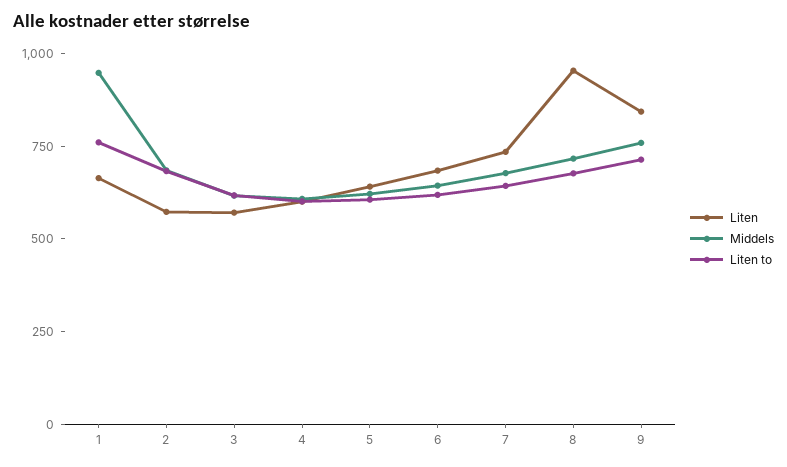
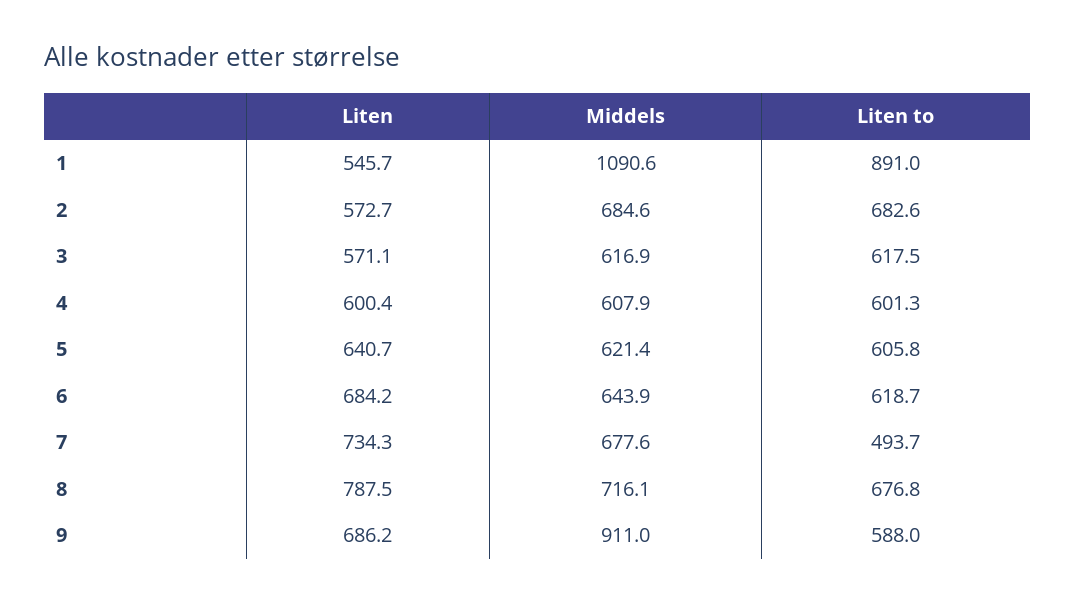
Liten, 1: 650 -> 545.7
Middels, 1: 950 -> 1090.6
Liten to, 1: 750 -> 891
Liten to, 7: 650 -> 493.7
Liten, 8: 950 -> 787.5
Liten, 9: 850 -> 686.2
Middels, 9: 750 -> 911
Liten to, 9: 700 -> 588

